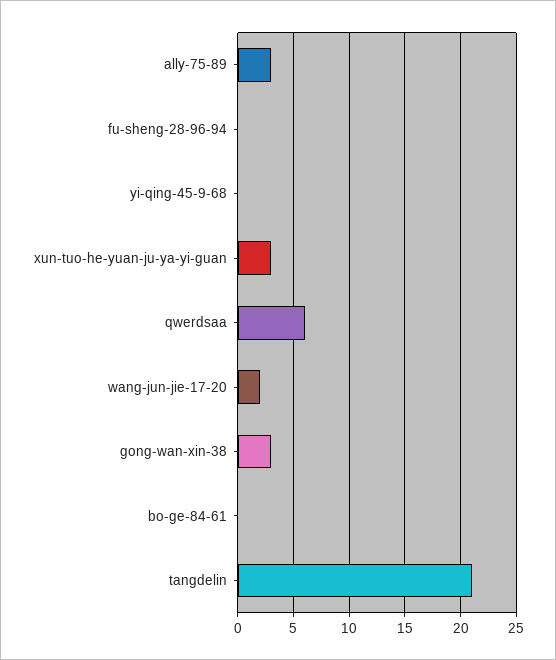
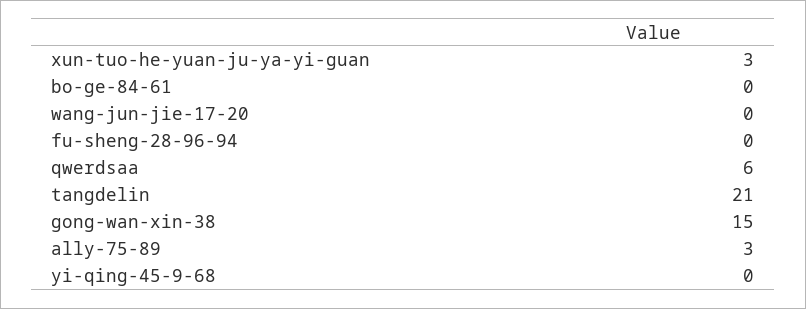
wang-jun-jie-17-20: 2 -> 0
gong-wan-xin-38: 3 -> 15

